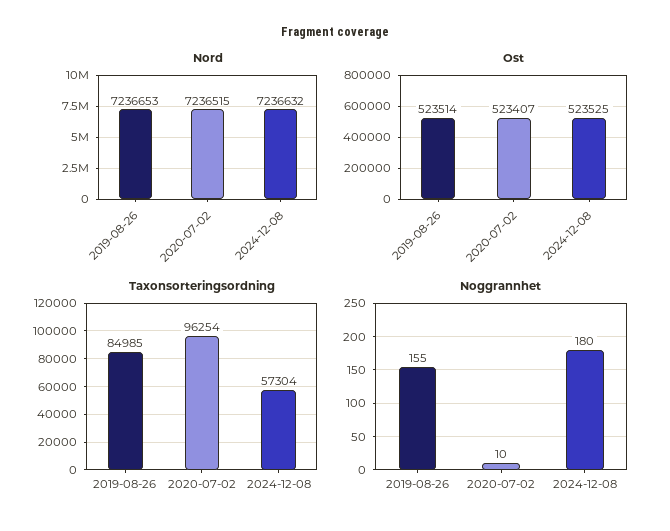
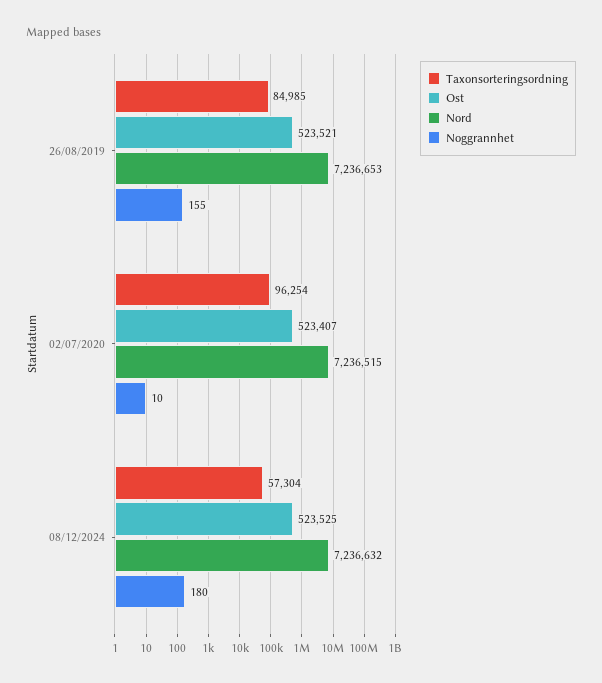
Ost, 2019-08-26: 523514 -> 523521

